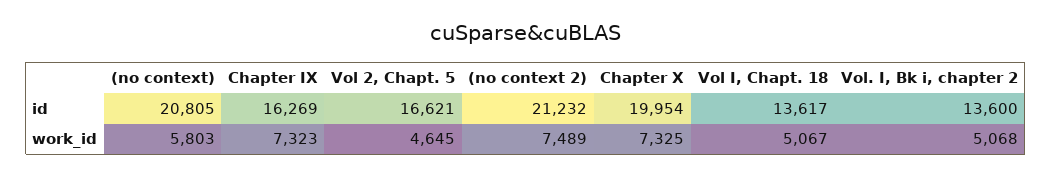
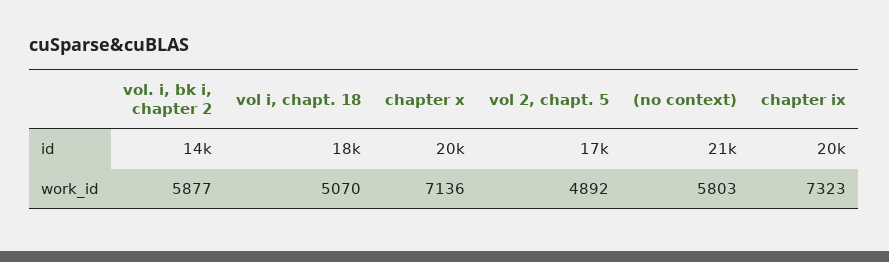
Chapter IX, id: 16269 -> 20000
(no context 2), id: 21232 -> none
Vol I, Chapt. 18, id: 13617 -> 18000
Vol 2, Chapt. 5, work_id: 4645 -> 4892
(no context 2), work_id: 7489 -> none
Chapter X, work_id: 7325 -> 7136
Vol I, Chapt. 18, work_id: 5067 -> 5070
Vol. I, Bk i, chapter 2, work_id: 5068 -> 5877

